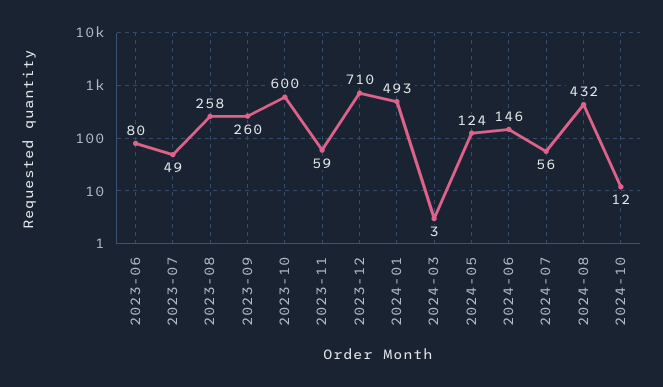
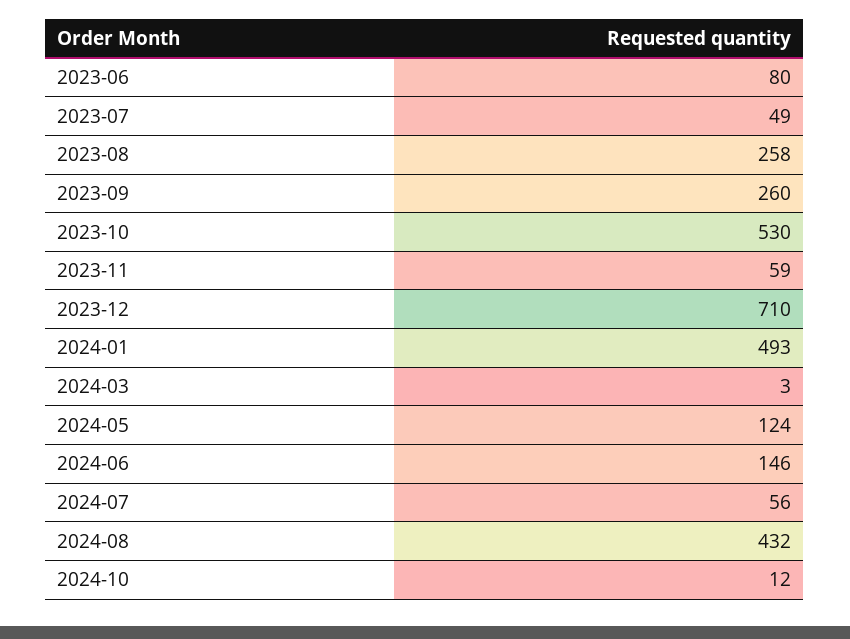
2023-10: 600 -> 530

